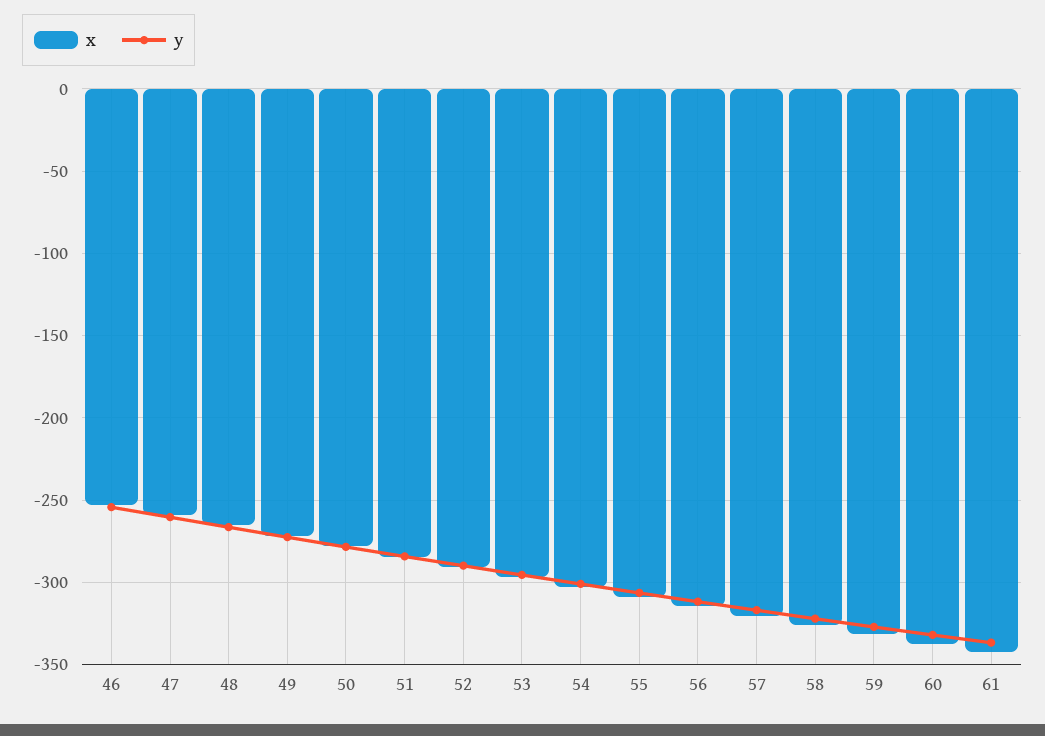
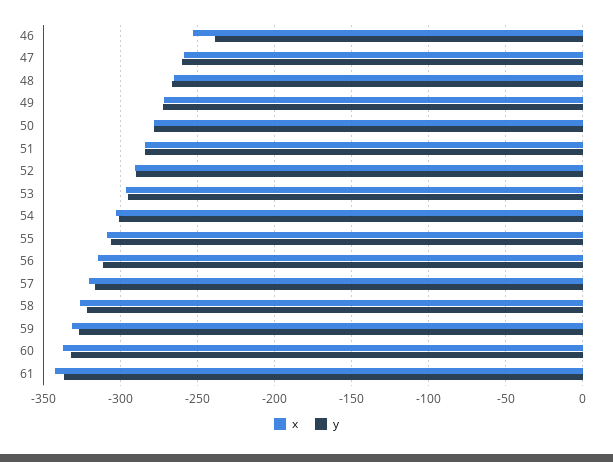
y, 46: -255 -> -240

